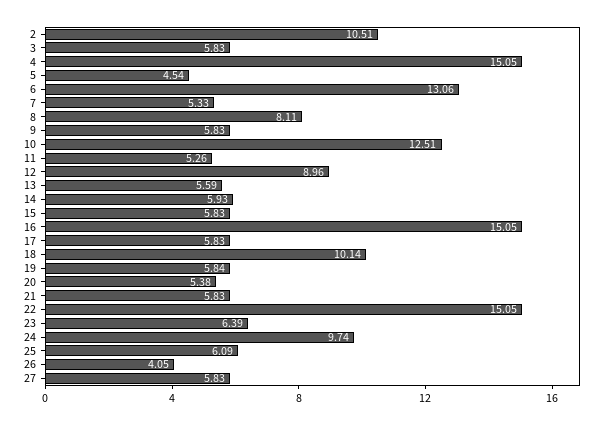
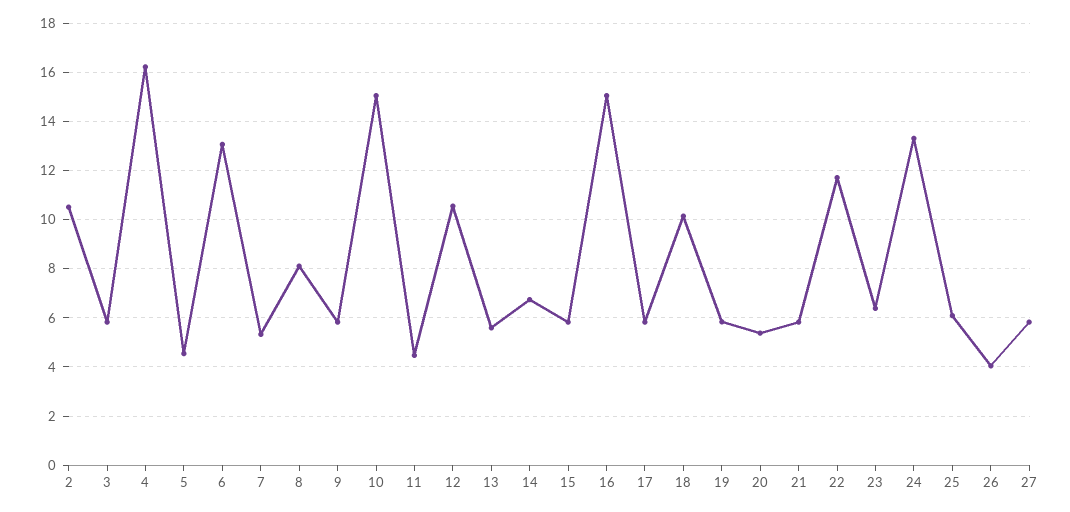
4: 15.05 -> 16.25
10: 12.51 -> 15
11: 5.26 -> 4.5
12: 8.96 -> 10.5
14: 5.93 -> 6.75
22: 15.05 -> 11.75
24: 9.74 -> 13.25

